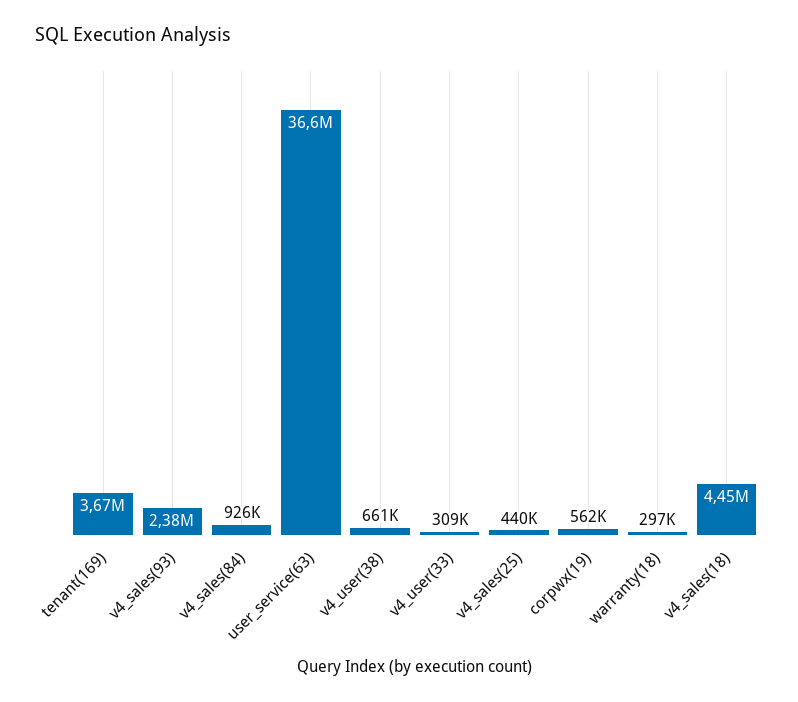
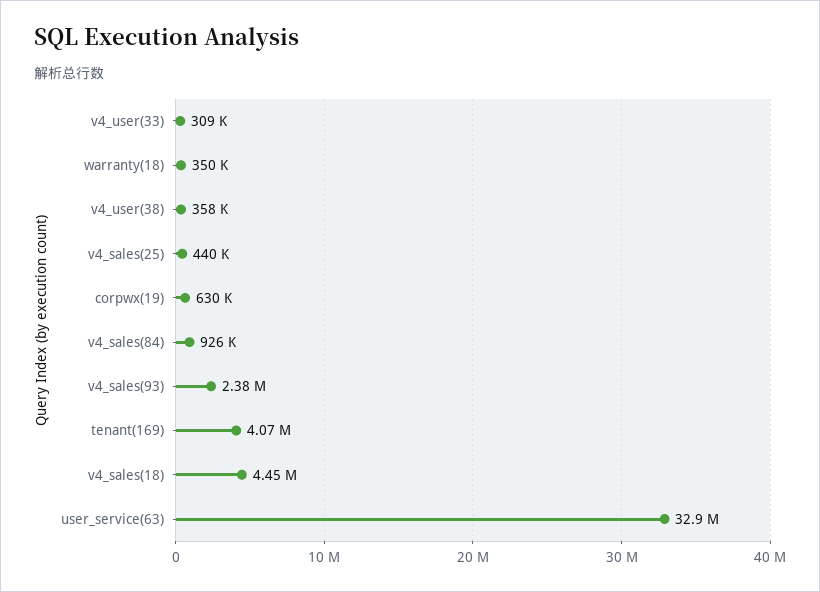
tenant(169): 3670000 -> 4070000
user_service(63): 36600000 -> 32900000
v4_user(38): 661000 -> 358000
corpwx(19): 562000 -> 630000
warranty(18): 297000 -> 350000

